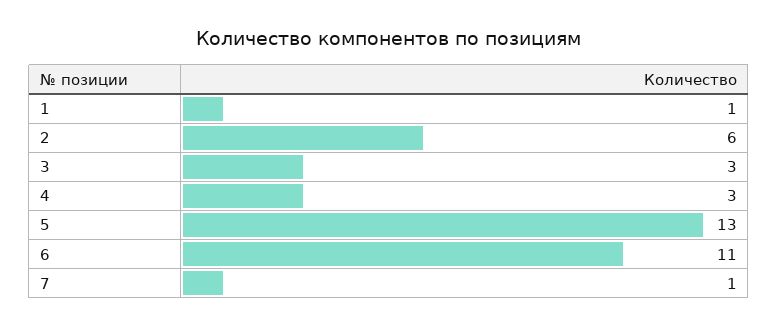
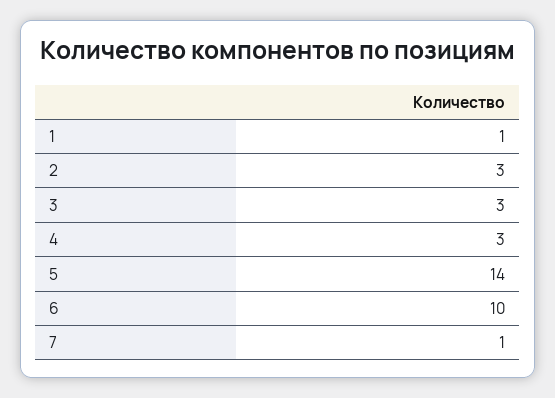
2: 6 -> 3
5: 13 -> 14
6: 11 -> 10

